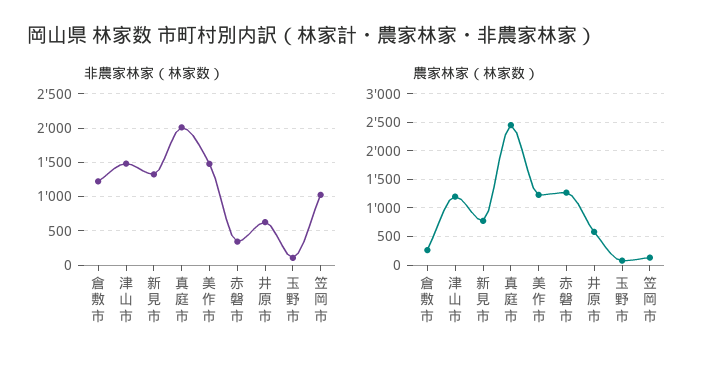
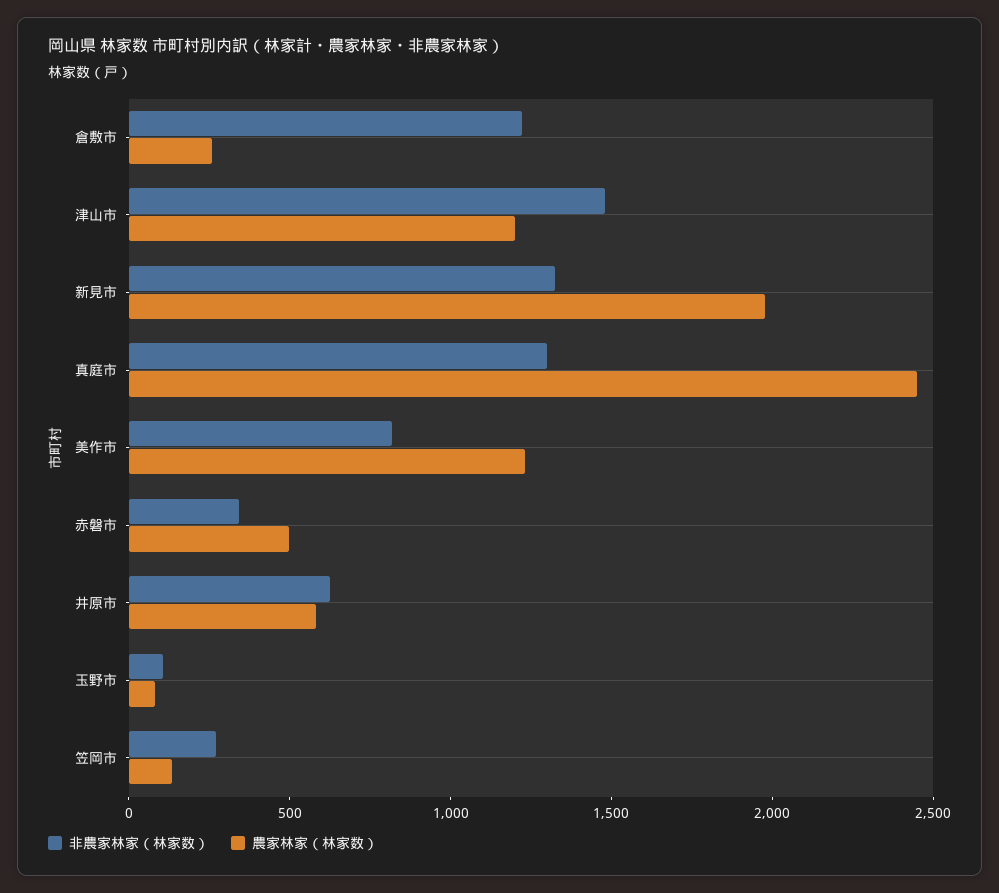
非農家林家（林家数）, 真庭市: 2000 -> 1300
非農家林家（林家数）, 美作市: 1500 -> 800
非農家林家（林家数）, 笠岡市: 1000 -> 300
農家林家（林家数）, 新見市: 750 -> 2000
農家林家（林家数）, 赤磐市: 1250 -> 500

